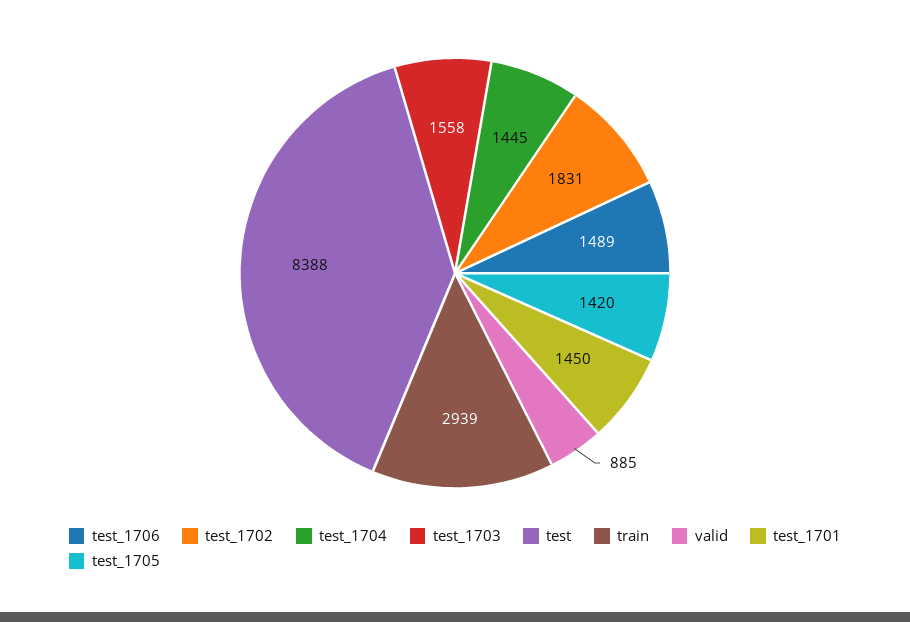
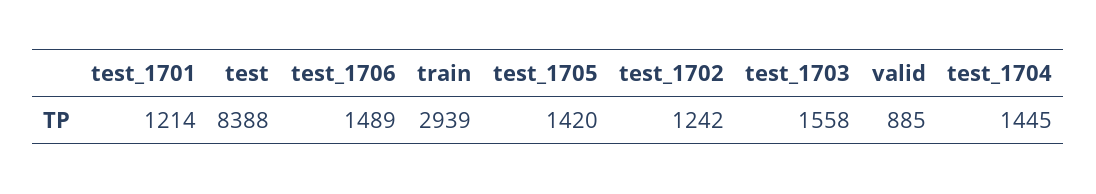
test_1702: 1831 -> 1242
test_1701: 1450 -> 1214

